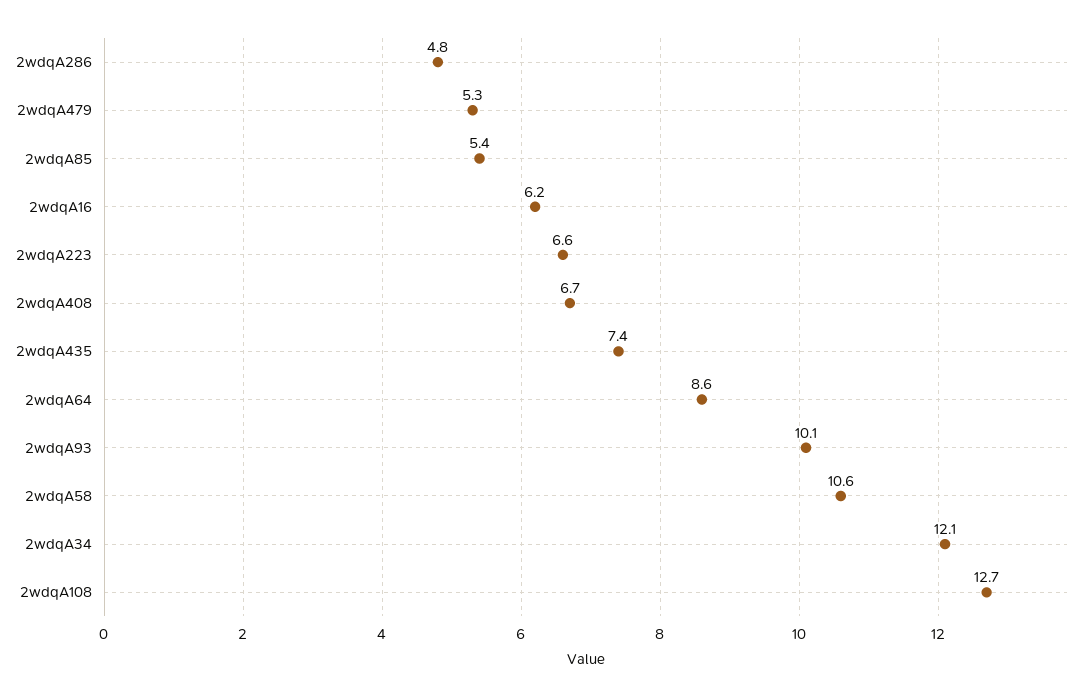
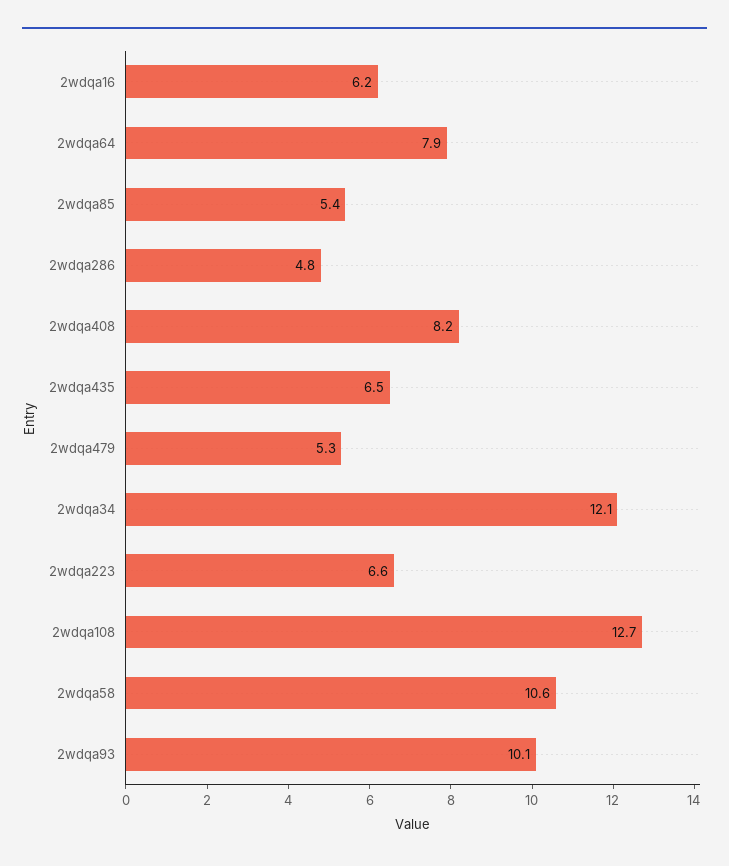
2wdqA408: 6.7 -> 8.2
2wdqA435: 7.4 -> 6.5
2wdqA64: 8.6 -> 7.9

